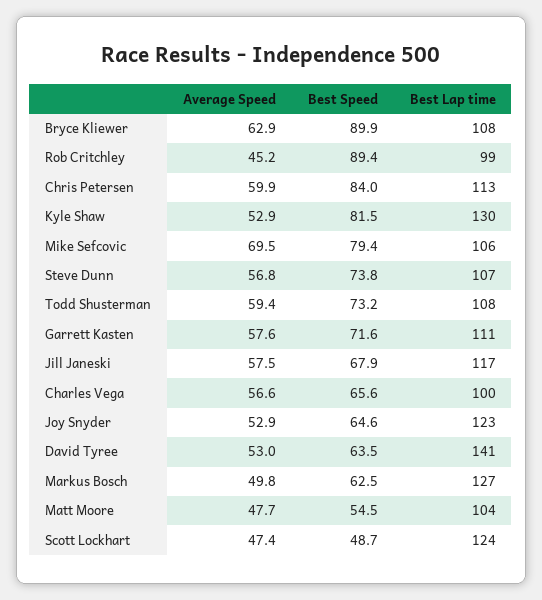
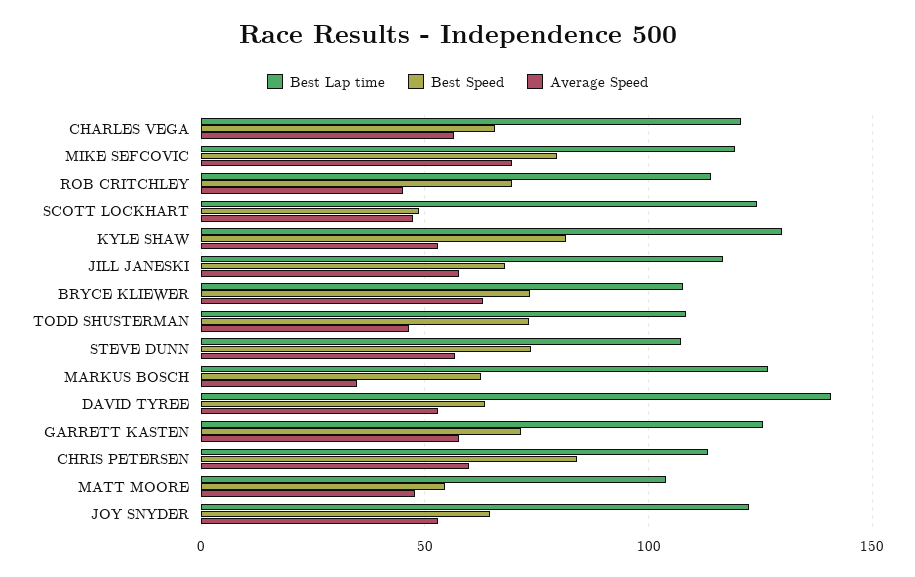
Best Speed, Bryce Kliewer: 89.9 -> 75
Best Speed, Rob Critchley: 89.4 -> 70
Best Lap time, Rob Critchley: 99 -> 115
Best Lap time, Mike Sefcovic: 106 -> 120
Average Speed, Todd Shusterman: 59.4 -> 45
Best Lap time, Garrett Kasten: 111 -> 125
Best Lap time, Charles Vega: 100 -> 120
Average Speed, Markus Bosch: 49.8 -> 35

